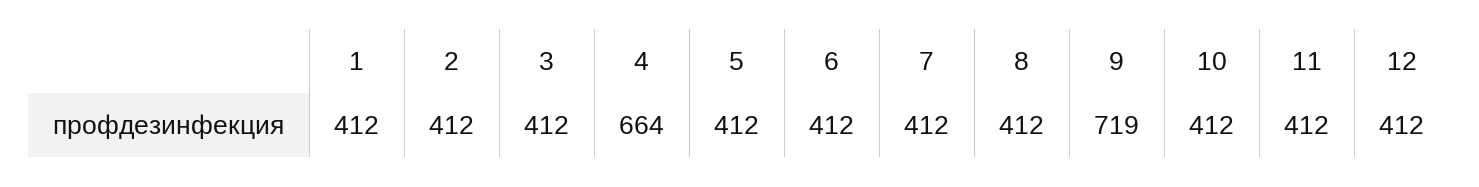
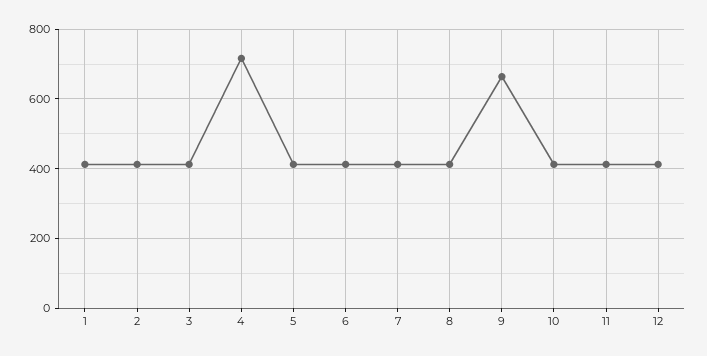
4: 664 -> 720
9: 719 -> 660

